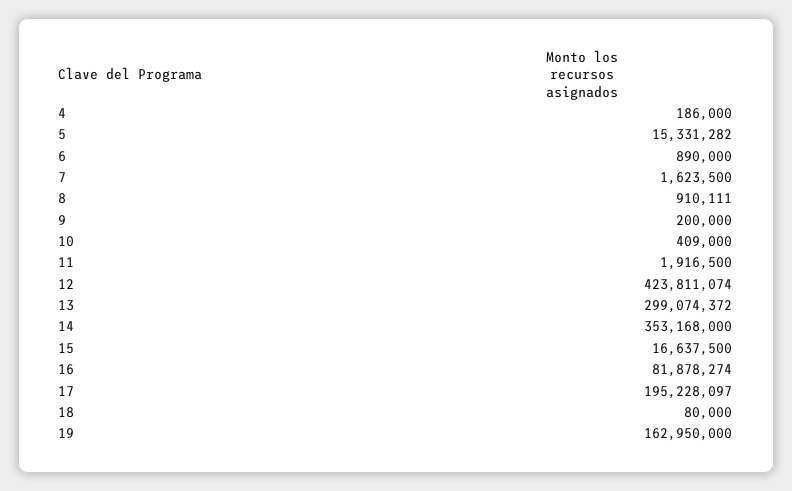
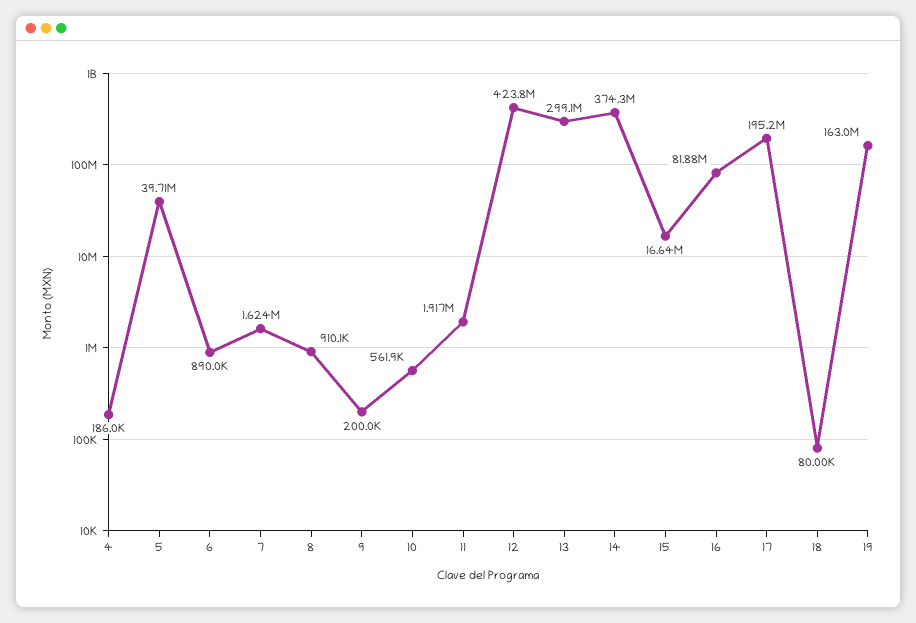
5: 15331282 -> 39710000
10: 409000 -> 561900
14: 353168000 -> 374300000

